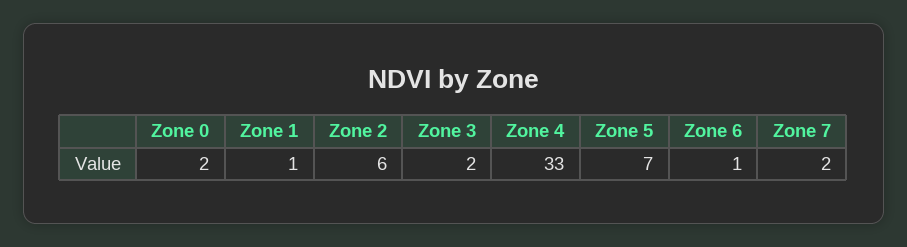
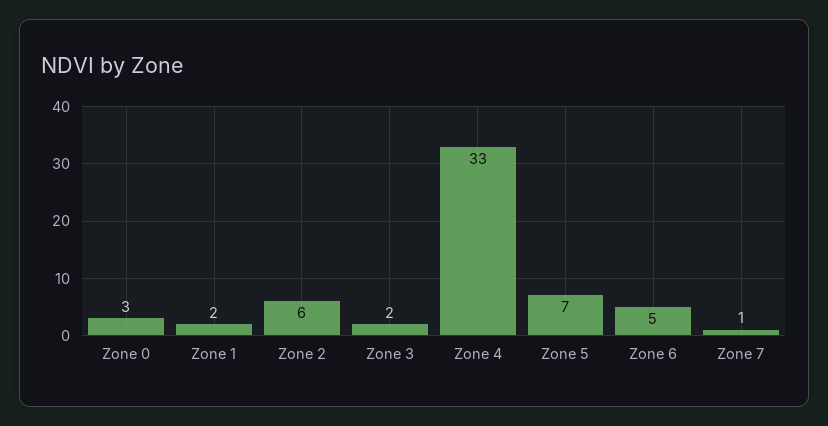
Zone 0: 2 -> 3
Zone 1: 1 -> 2
Zone 6: 1 -> 5
Zone 7: 2 -> 1

